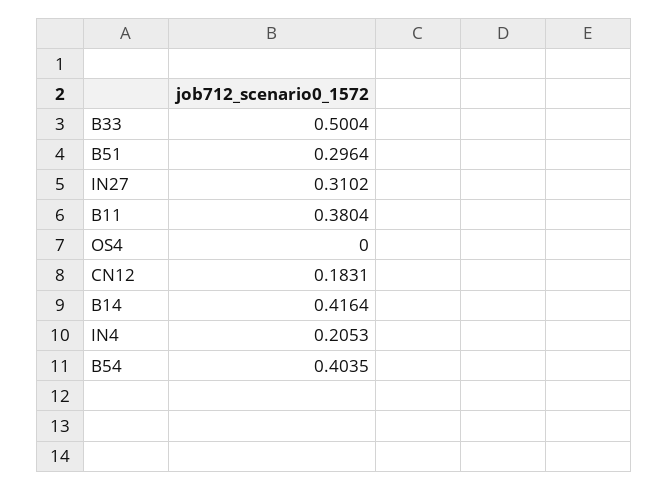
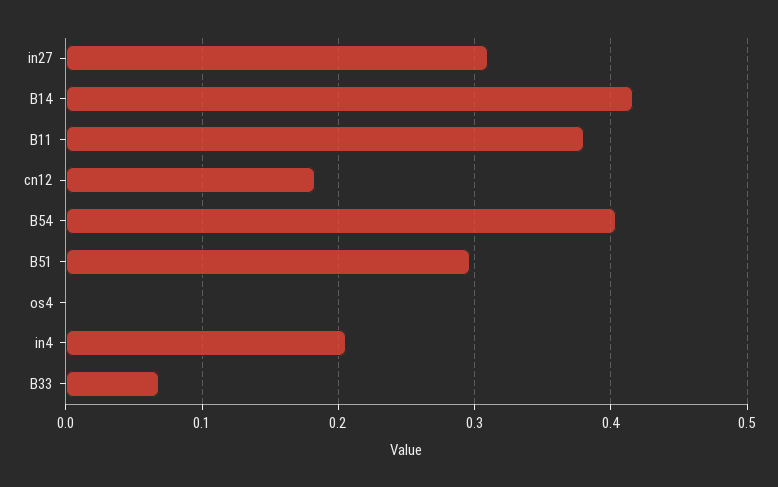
B33: 0.5004 -> 0.07

